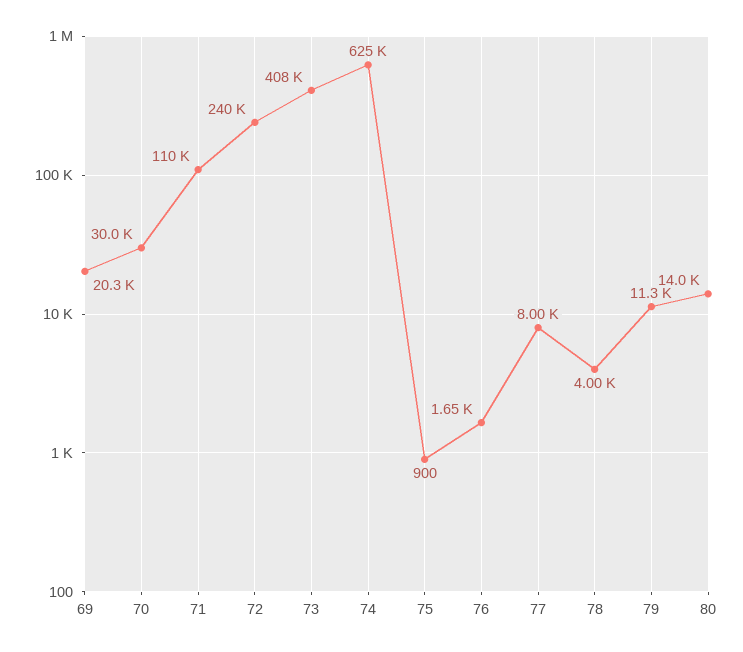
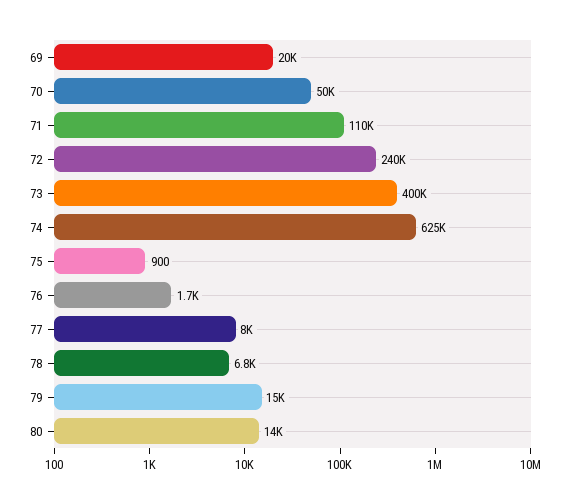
70: 30000 -> 50000
73: 408000 -> 400000
78: 4000 -> 6800
79: 11300 -> 15000

